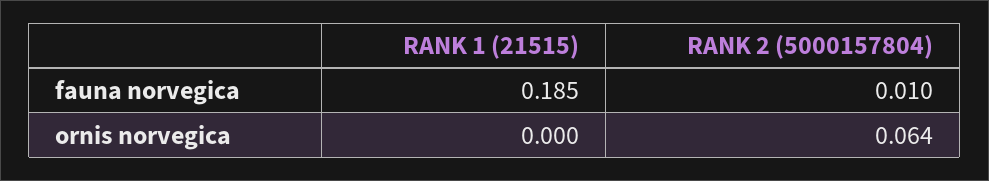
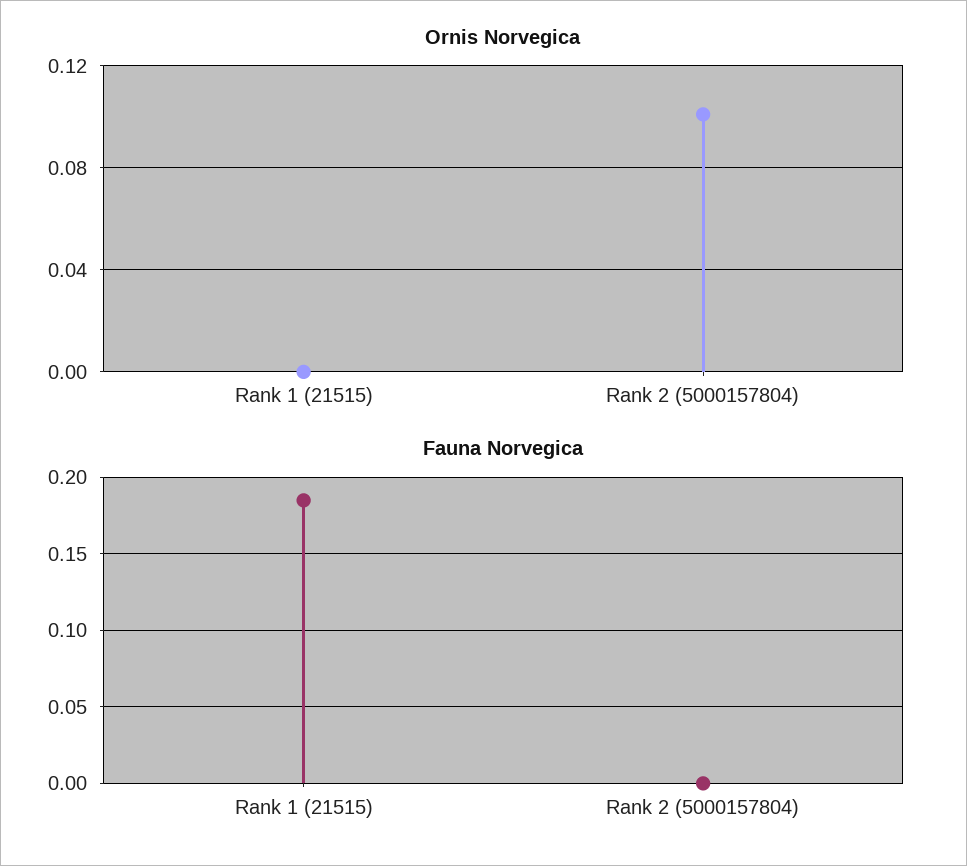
fauna norvegica, RANK 2 (5000157804): 0.01 -> 0
ornis norvegica, RANK 2 (5000157804): 0.064 -> 0.1

